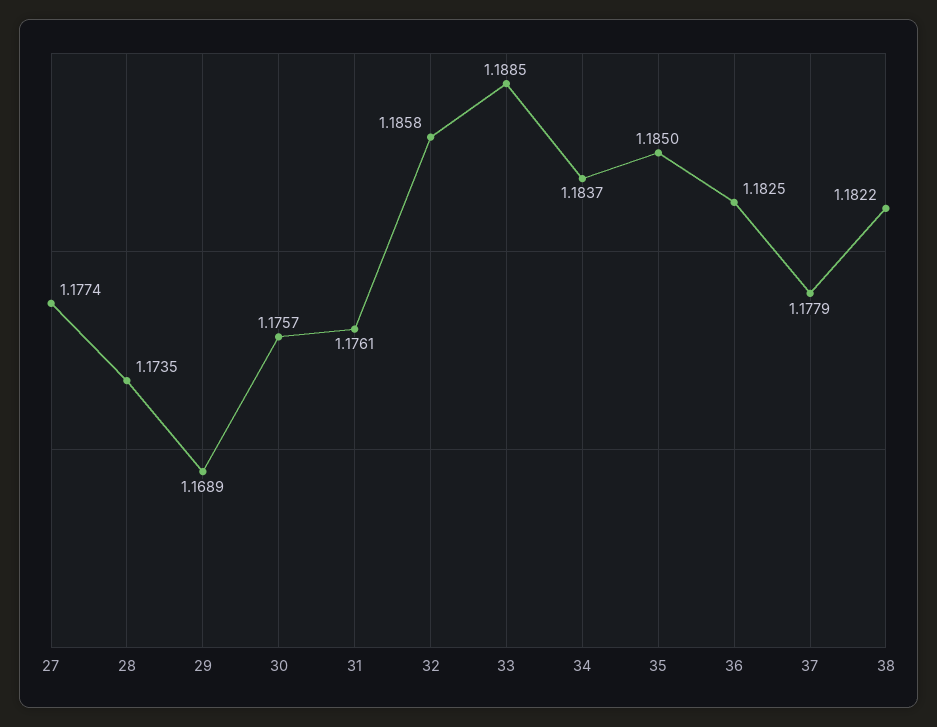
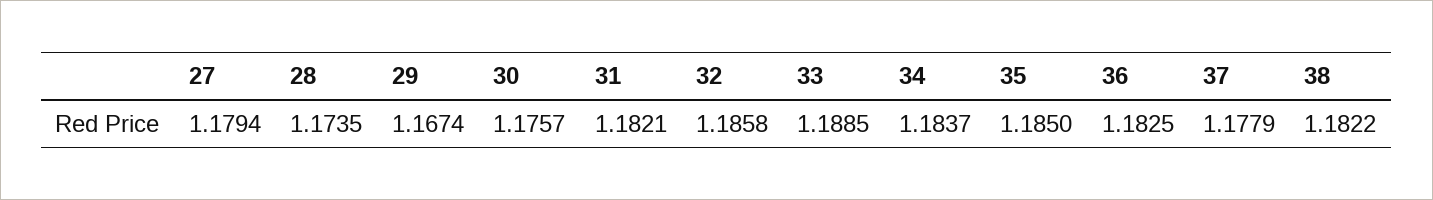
27: 1.1774 -> 1.1794
29: 1.1689 -> 1.1674
31: 1.1761 -> 1.1821

